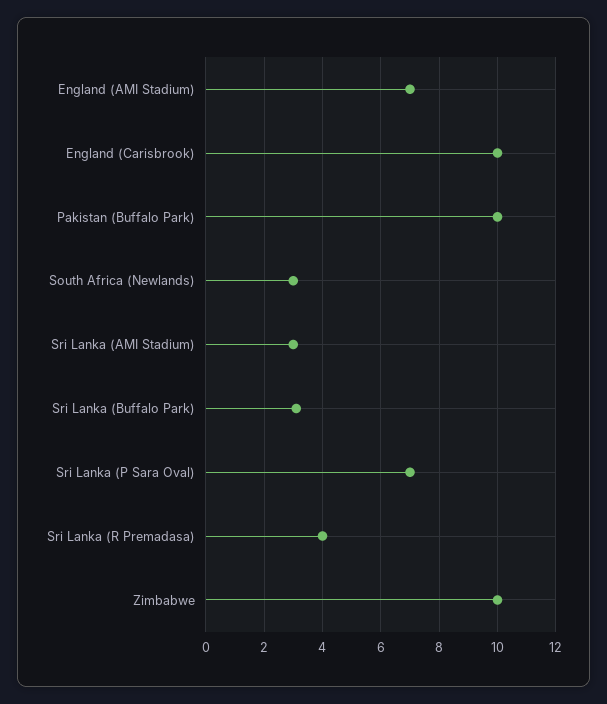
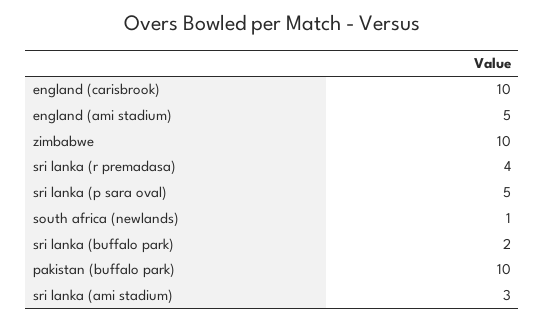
England (AMI Stadium): 7 -> 5
South Africa (Newlands): 3 -> 1
Sri Lanka (Buffalo Park): 3 -> 2
Sri Lanka (P Sara Oval): 7 -> 5

